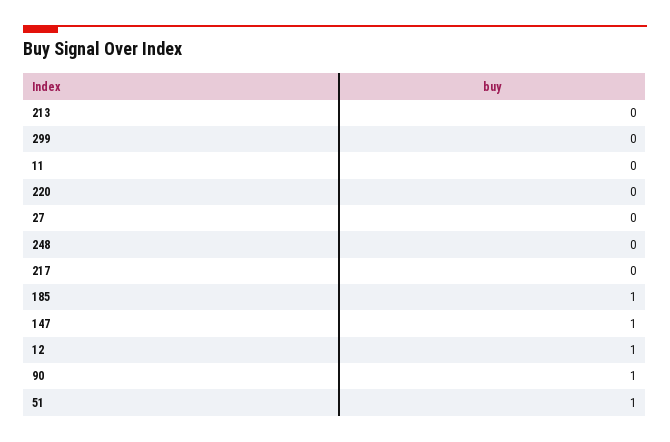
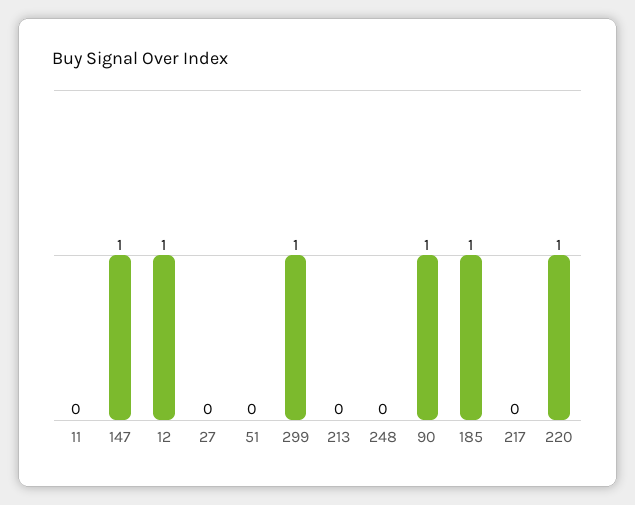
299: 0 -> 1
220: 0 -> 1
51: 1 -> 0

